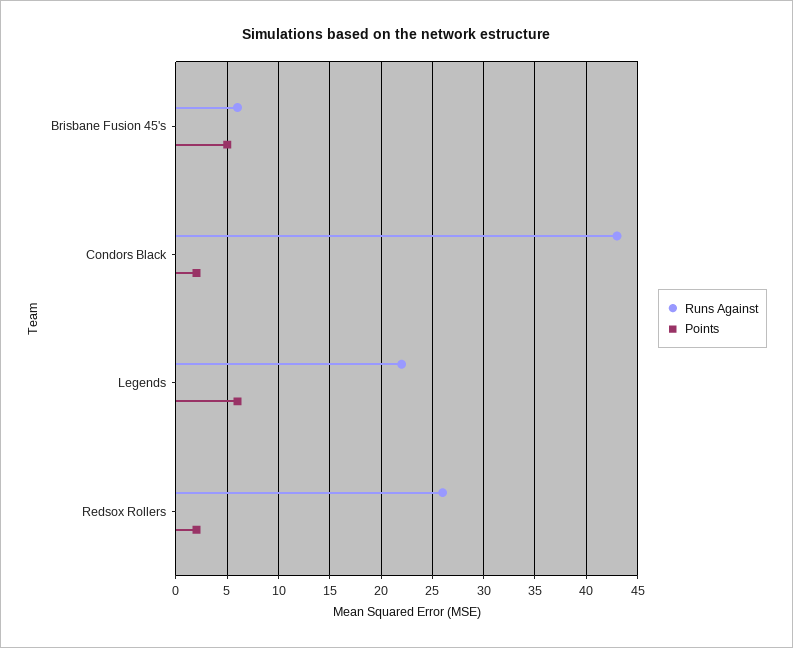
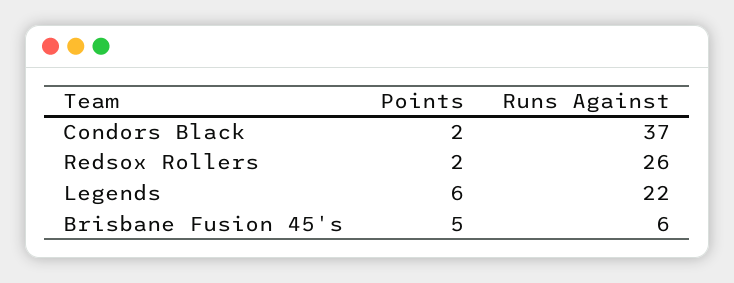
Runs Against, Condors Black: 43 -> 37

